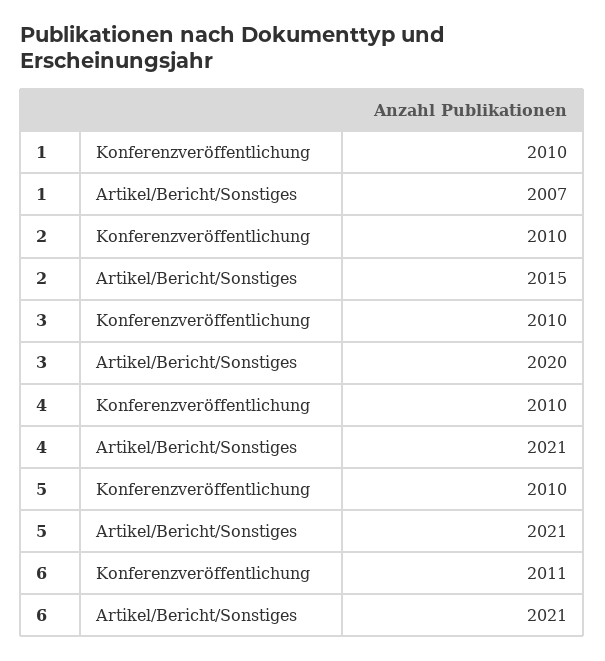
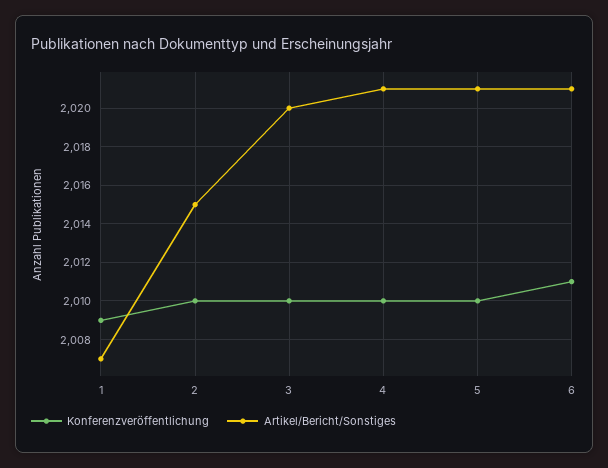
Konferenzveröffentlichung, 1: 2010 -> 2009

